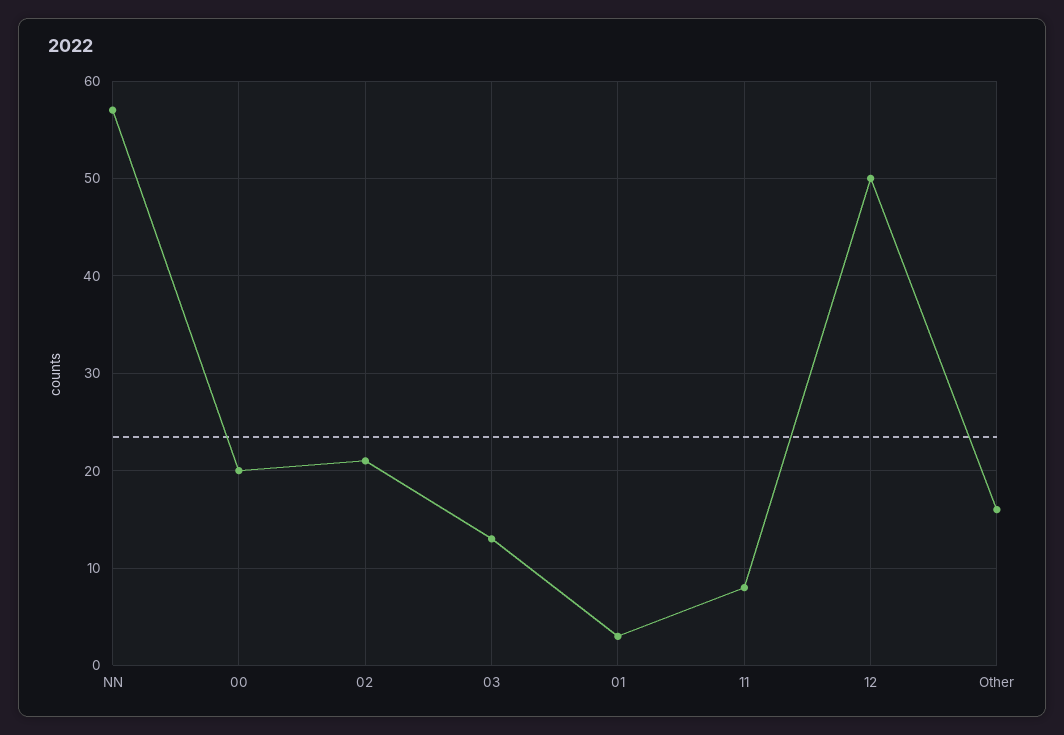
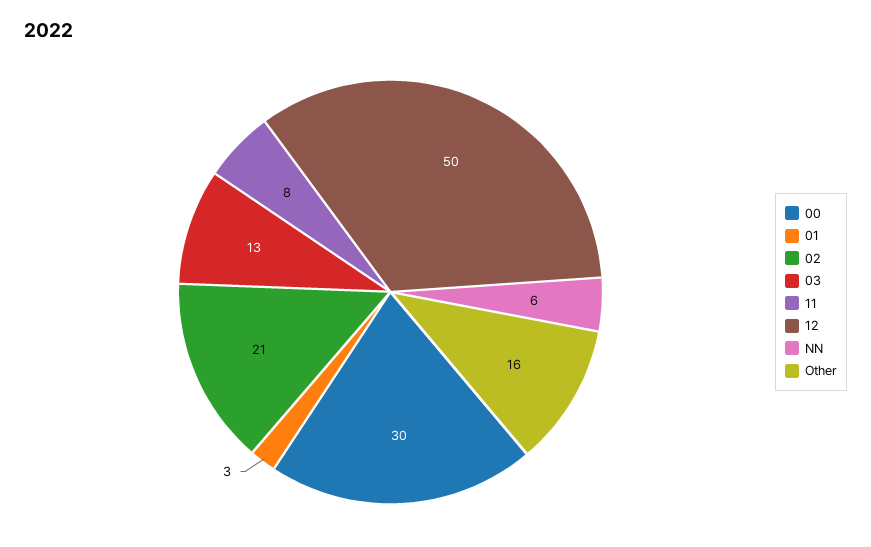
NN: 57 -> 6
00: 20 -> 30

